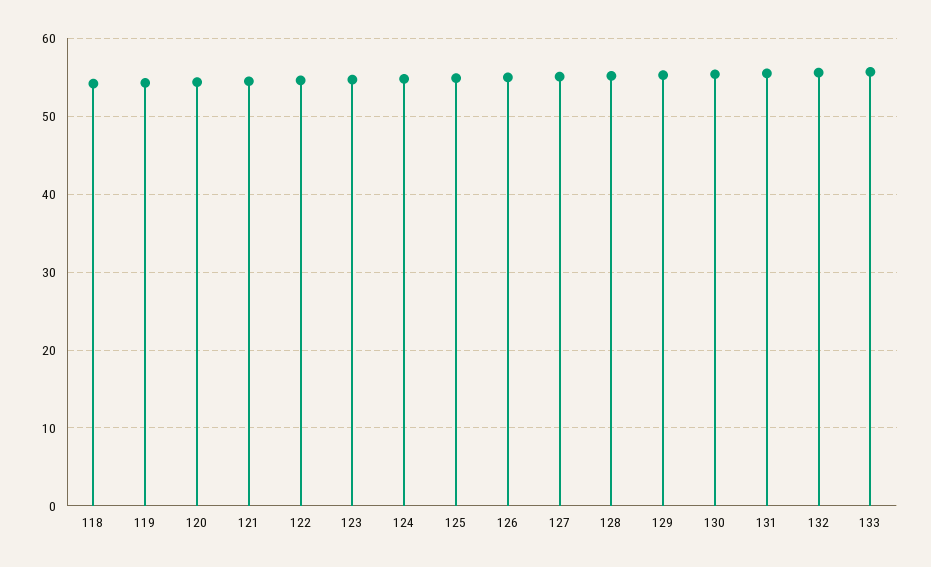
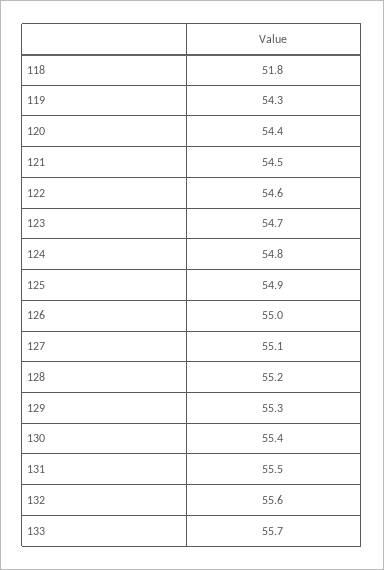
118: 54 -> 51.8

